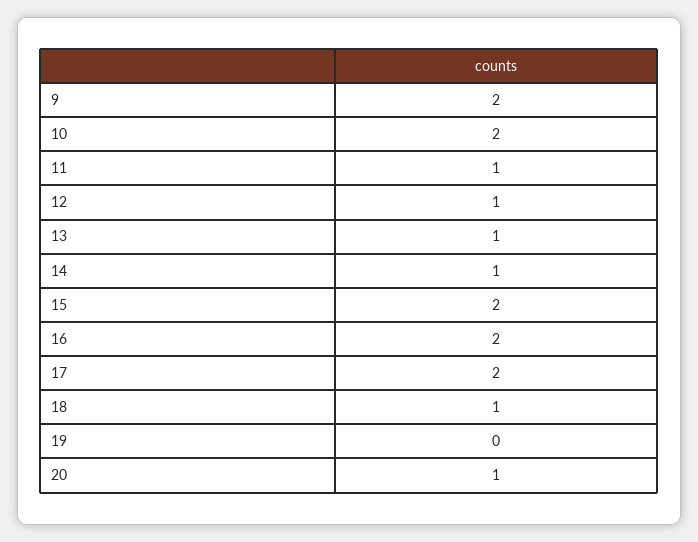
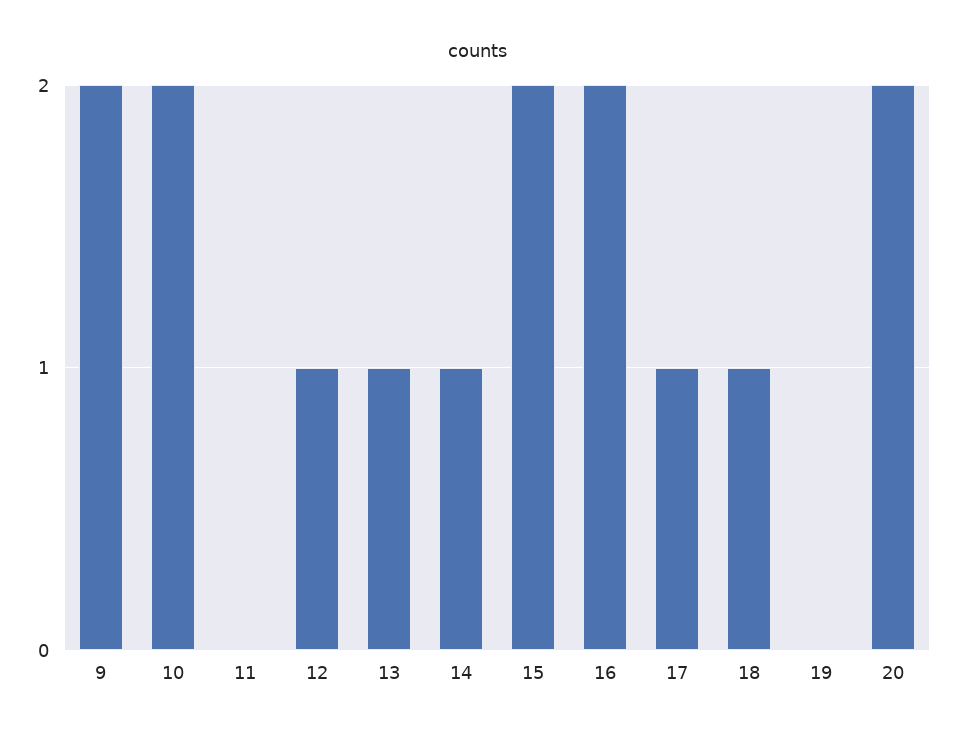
11: 1 -> 0
17: 2 -> 1
20: 1 -> 2

